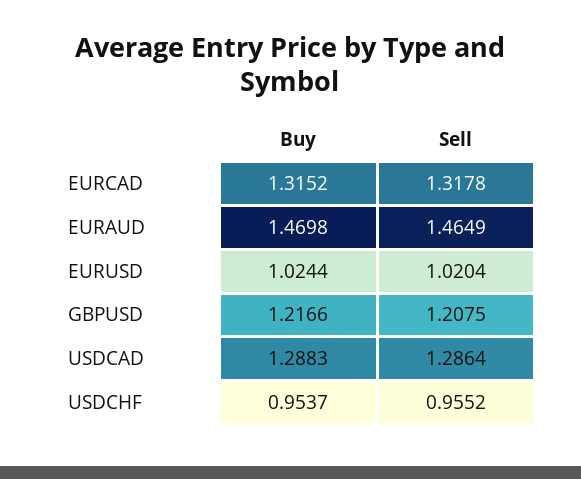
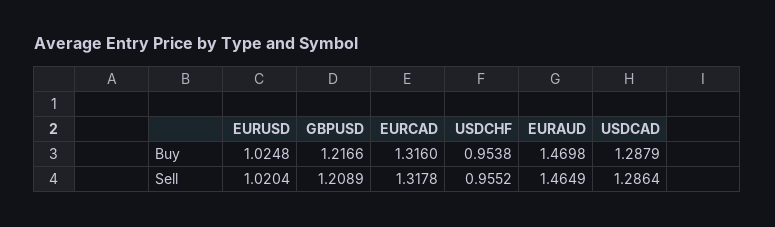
Buy, EURCAD: 1.3152 -> 1.316
Buy, EURUSD: 1.0244 -> 1.0248
Sell, GBPUSD: 1.2075 -> 1.2089
Buy, USDCAD: 1.2883 -> 1.2879
Buy, USDCHF: 0.9537 -> 0.9538

